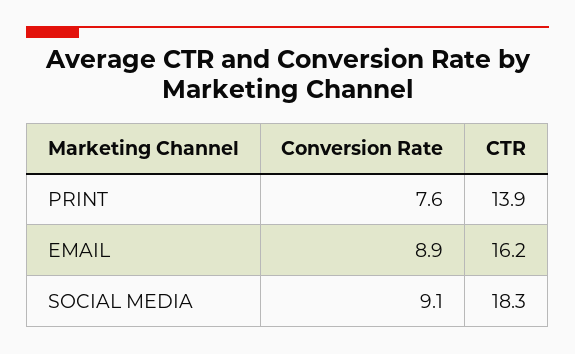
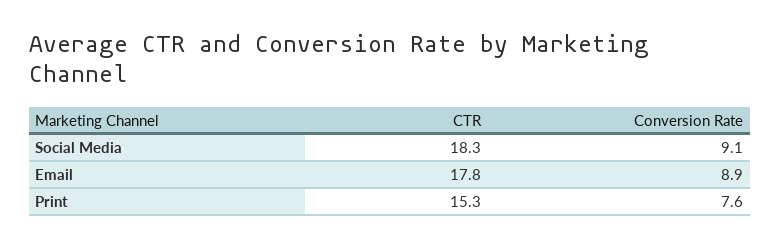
CTR, PRINT: 13.9 -> 15.3
CTR, EMAIL: 16.2 -> 17.8

